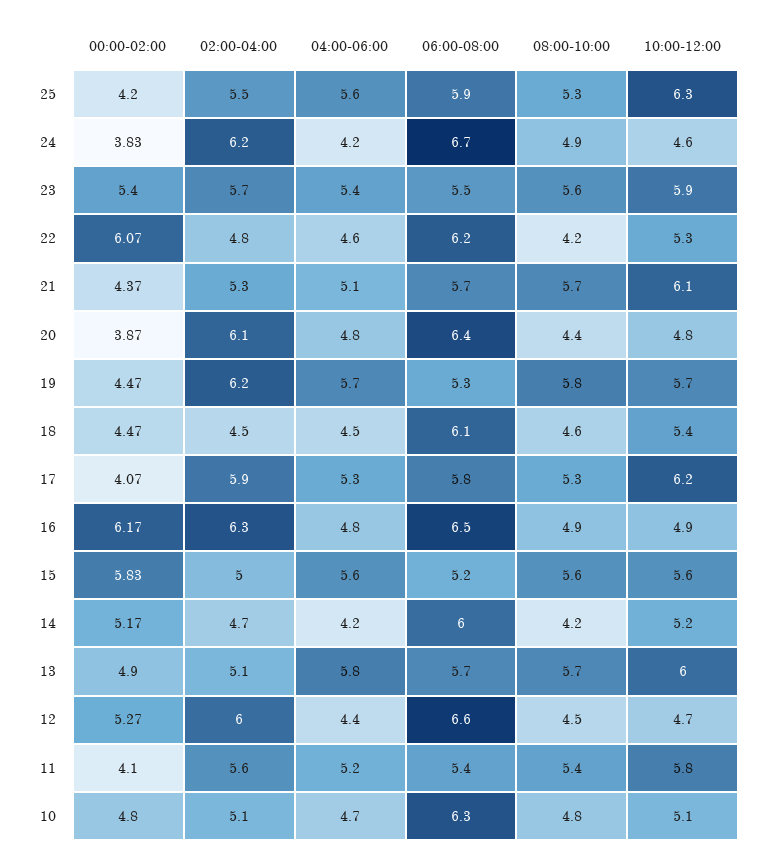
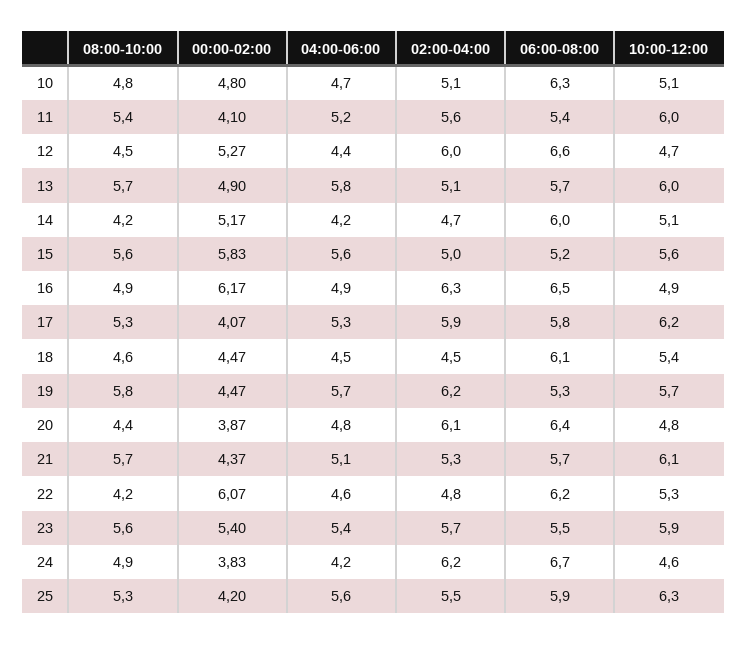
04:00-06:00, 16: 4.8 -> 4.9
10:00-12:00, 14: 5.2 -> 5.1
10:00-12:00, 11: 5.8 -> 6

